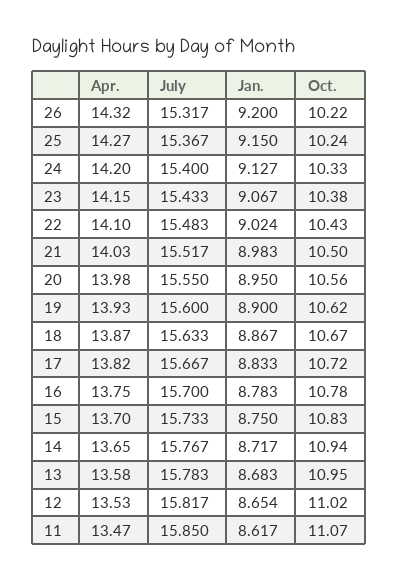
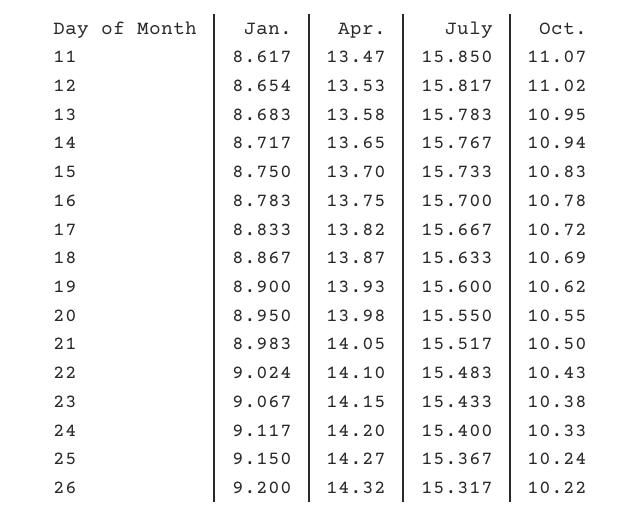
Jan., 24: 9.127 -> 9.117
Apr., 21: 14.03 -> 14.05
Oct., 20: 10.56 -> 10.55
Oct., 18: 10.67 -> 10.69

